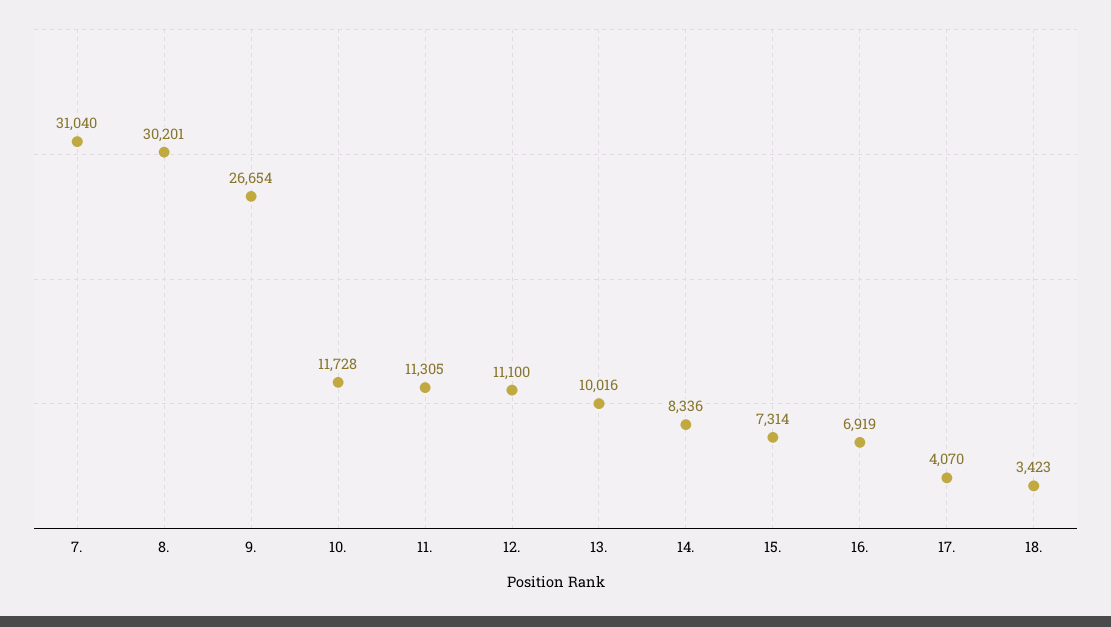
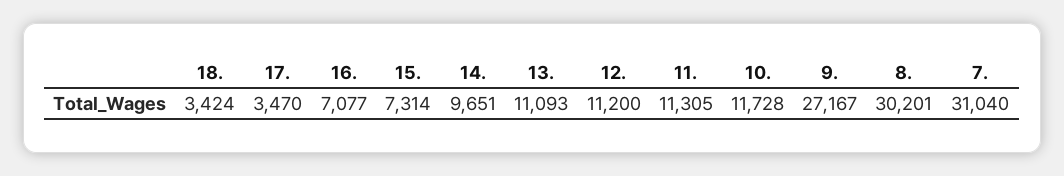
9.: 26654 -> 27167
12.: 11100 -> 11200
13.: 10016 -> 11093
14.: 8336 -> 9651
16.: 6919 -> 7077
17.: 4070 -> 3470
18.: 3423 -> 3424

